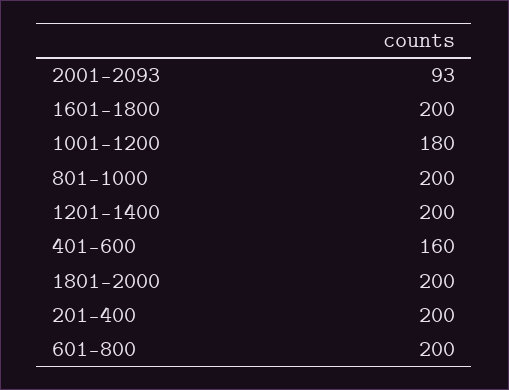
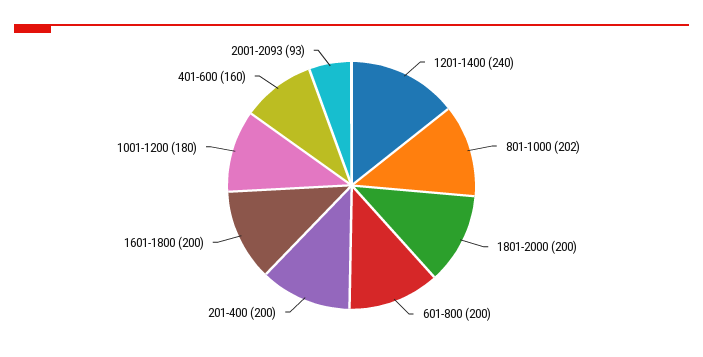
801-1000: 200 -> 202
1201-1400: 200 -> 240

